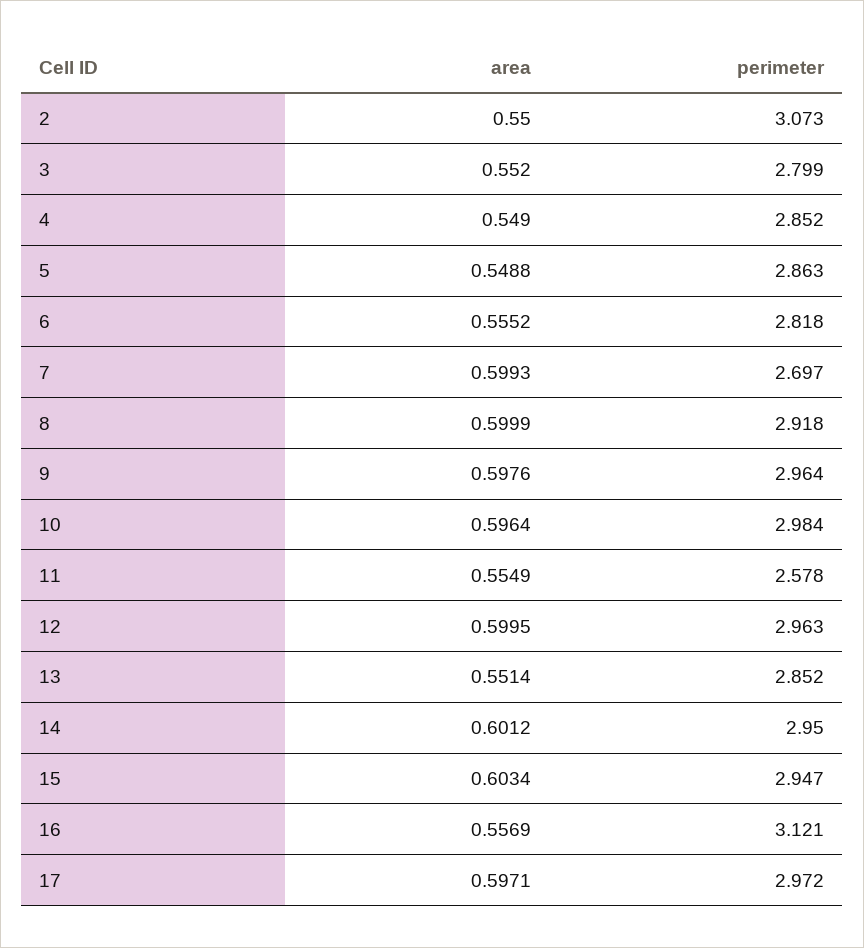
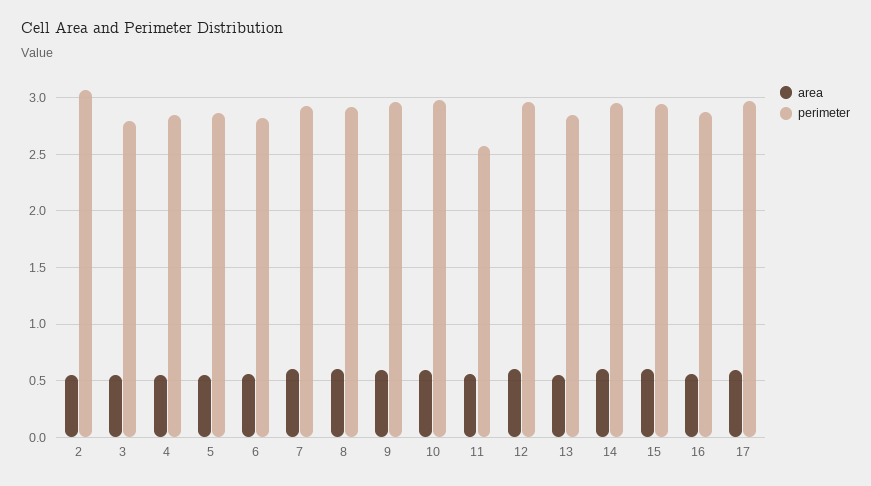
perimeter, 7: 2.697 -> 2.9
perimeter, 16: 3.121 -> 2.9

